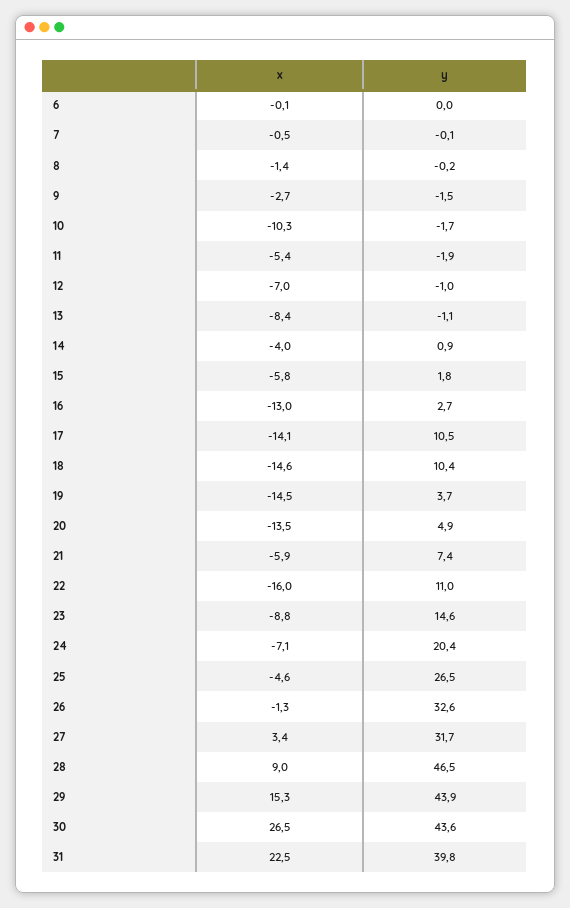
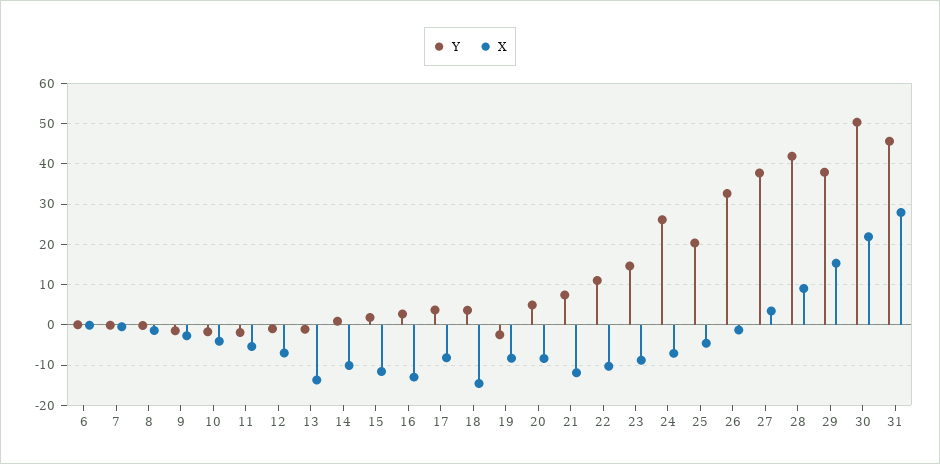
x, 10: -10.3 -> -4
x, 13: -8.4 -> -14
x, 14: -4 -> -10
x, 15: -5.8 -> -12
x, 17: -14.1 -> -8
y, 17: 10.5 -> 4
y, 18: 10.4 -> 4
x, 19: -14.5 -> -8
y, 19: 3.7 -> -2
x, 20: -13.5 -> -8
x, 21: -5.9 -> -12
x, 22: -16 -> -10
y, 24: 20.4 -> 26
y, 25: 26.5 -> 20
y, 27: 31.7 -> 38
y, 28: 46.5 -> 42
y, 29: 43.9 -> 38
x, 30: 26.5 -> 22
y, 30: 43.6 -> 50
x, 31: 22.5 -> 28
y, 31: 39.8 -> 46

